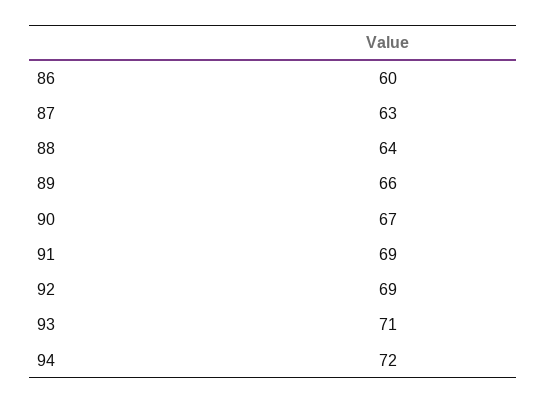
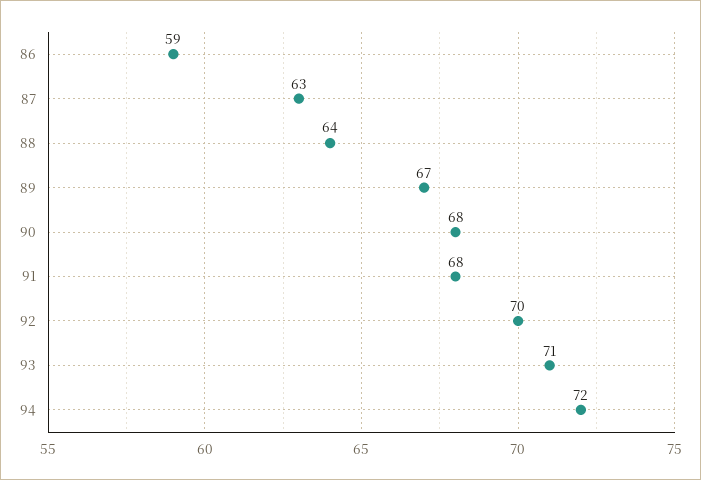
86: 60 -> 59
89: 66 -> 67
90: 67 -> 68
91: 69 -> 68
92: 69 -> 70

